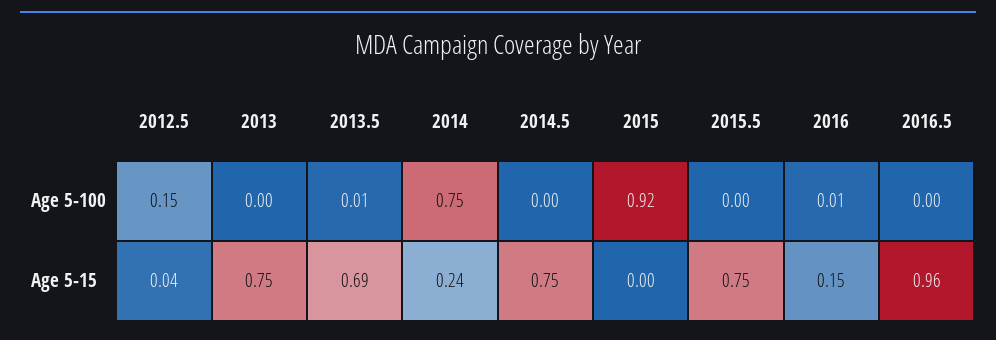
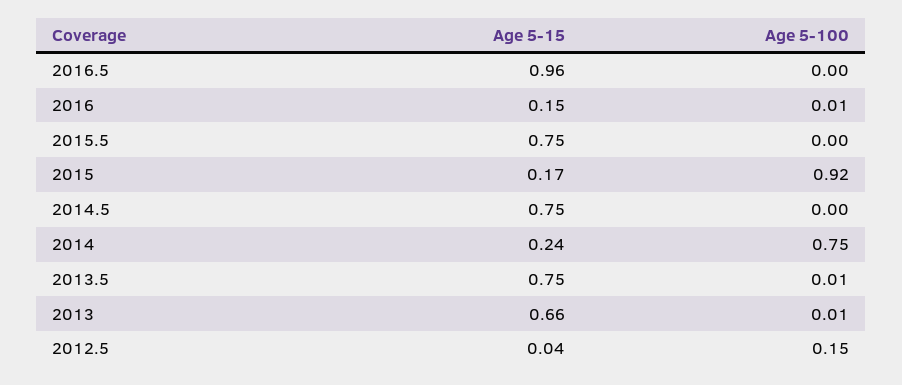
2013, Age 5-100: 0 -> 0.01
2013, Age 5-15: 0.75 -> 0.66
2013.5, Age 5-15: 0.69 -> 0.75
2015, Age 5-15: 0 -> 0.17

